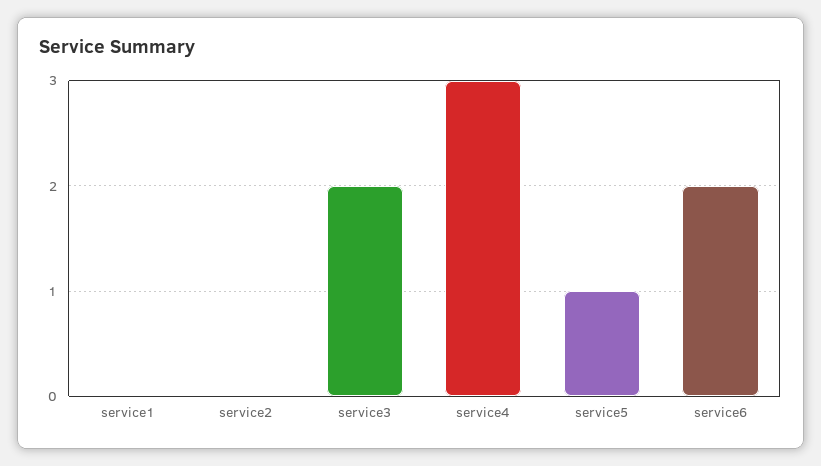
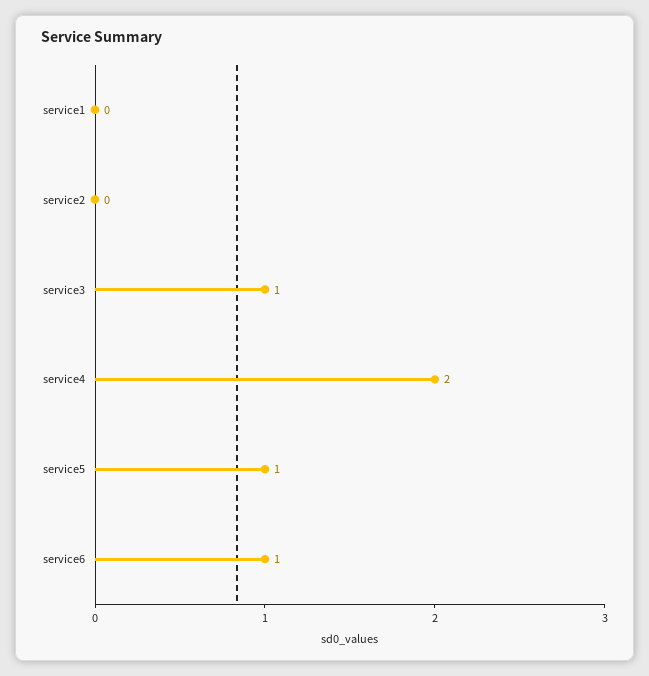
service3: 2 -> 1
service4: 3 -> 2
service6: 2 -> 1

